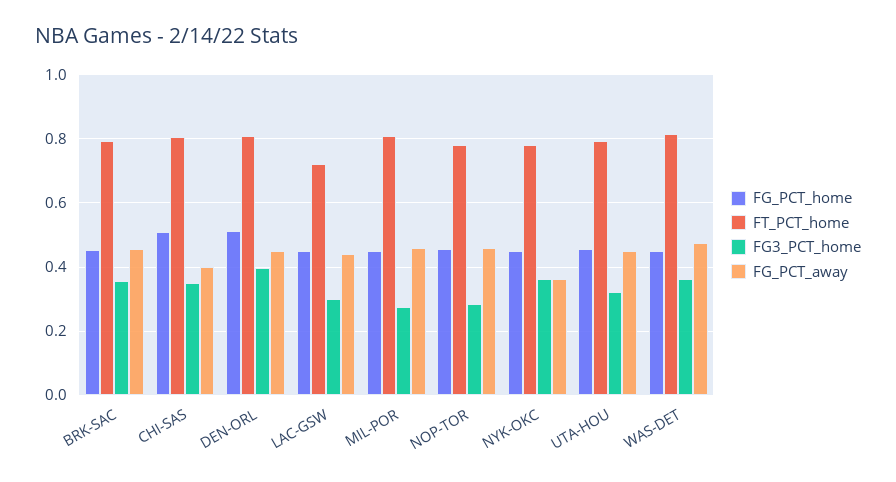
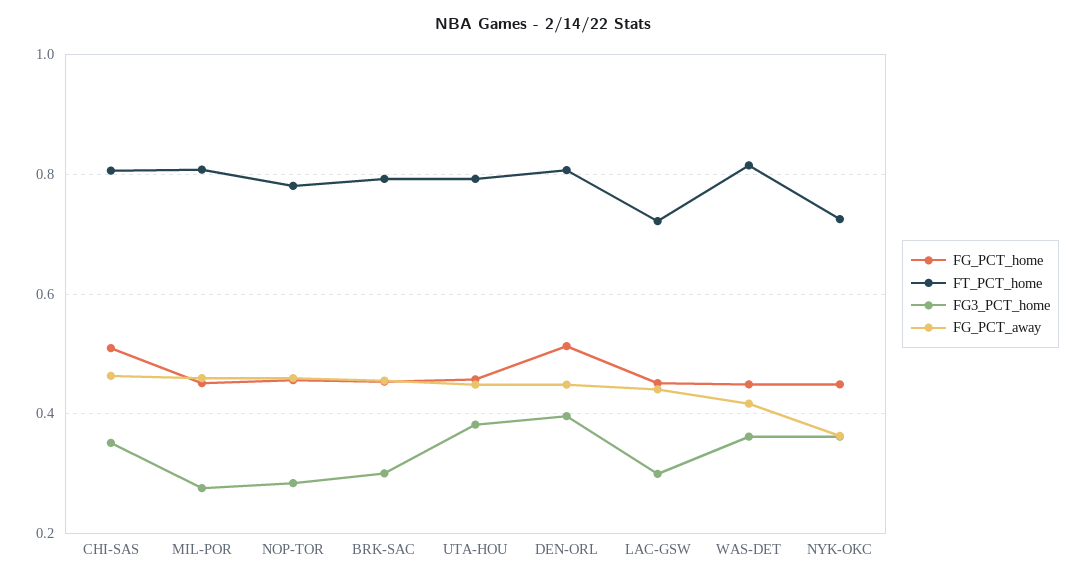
FG3_PCT_home, BRK-SAC: 0.36 -> 0.3
FG_PCT_away, CHI-SAS: 0.4 -> 0.46
FT_PCT_home, NYK-OKC: 0.78 -> 0.72
FG3_PCT_home, UTA-HOU: 0.32 -> 0.38
FG_PCT_away, WAS-DET: 0.48 -> 0.42

